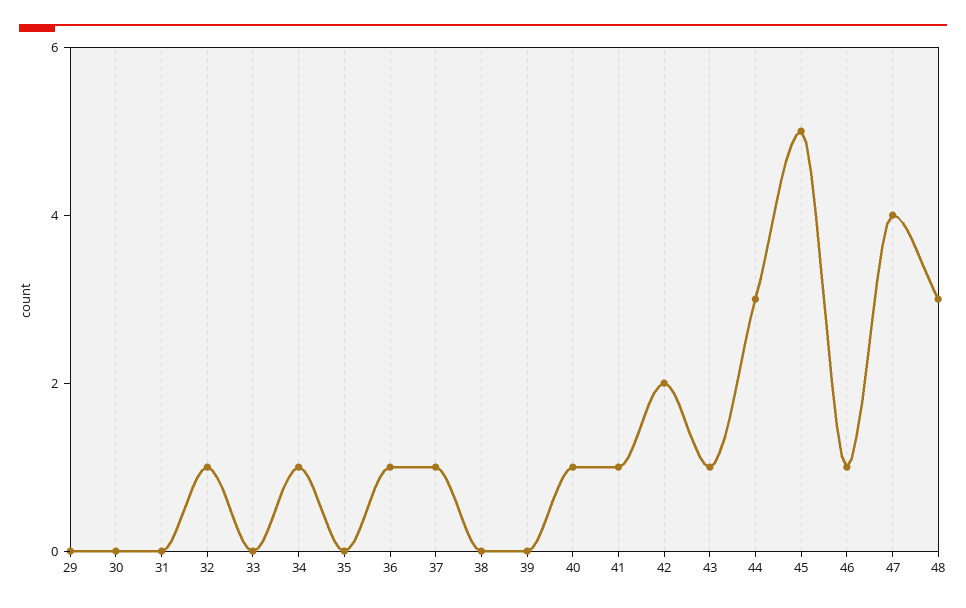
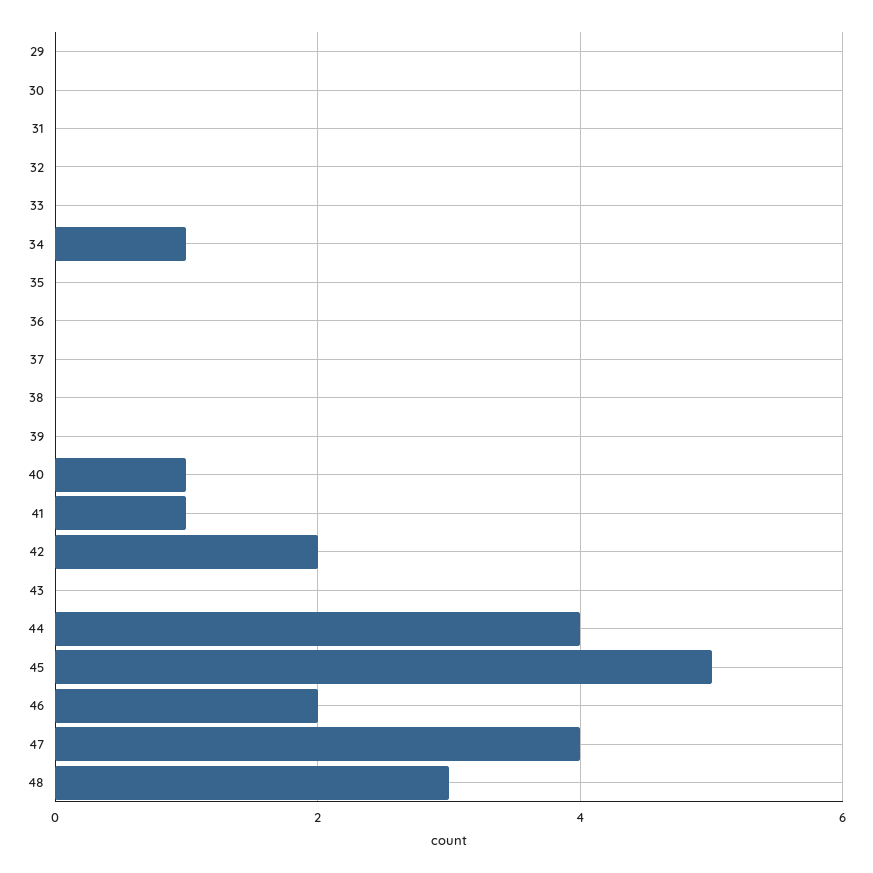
32: 1 -> 0
36: 1 -> 0
37: 1 -> 0
43: 1 -> 0
44: 3 -> 4
46: 1 -> 2

